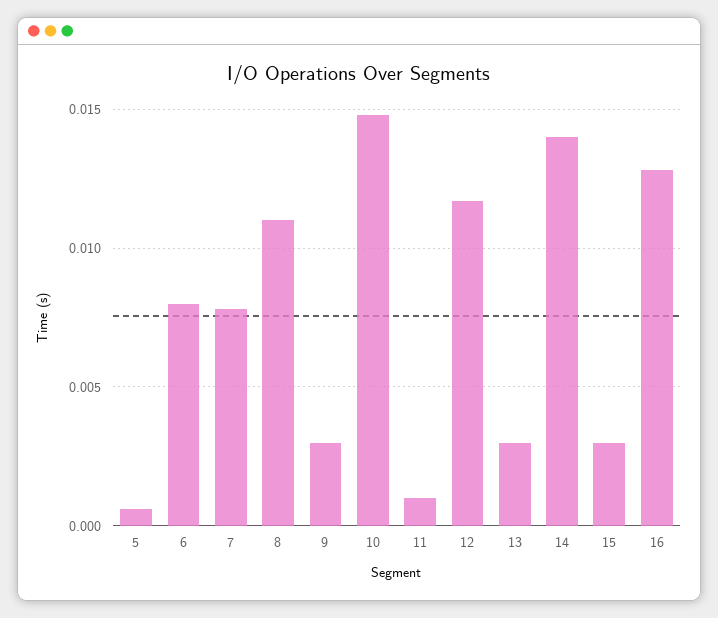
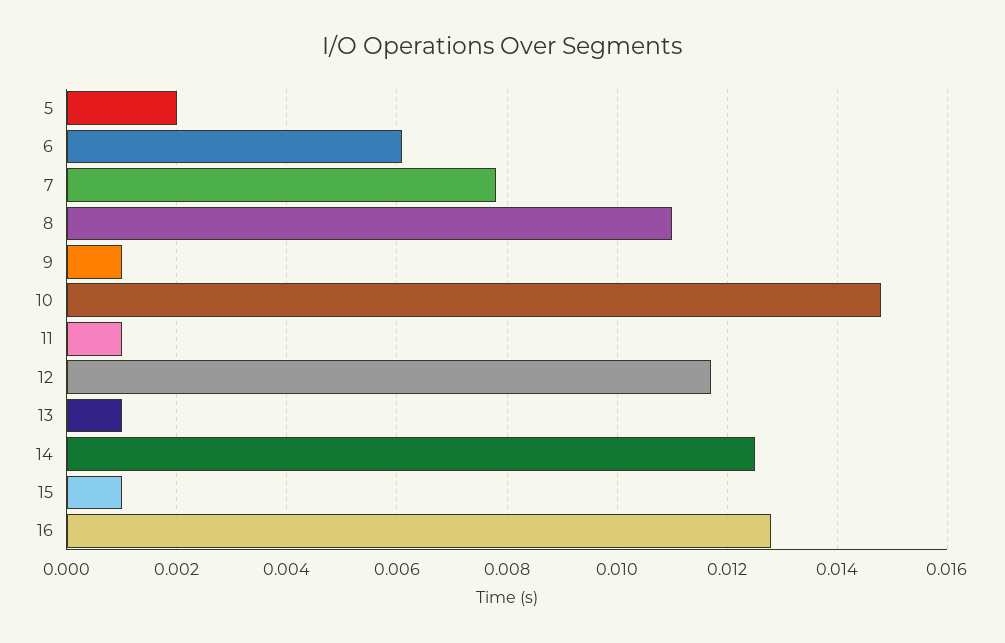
5: 0.0005 -> 0.002
6: 0.008 -> 0.006
9: 0.003 -> 0.001
13: 0.003 -> 0.001
14: 0.014 -> 0.0125
15: 0.003 -> 0.001

